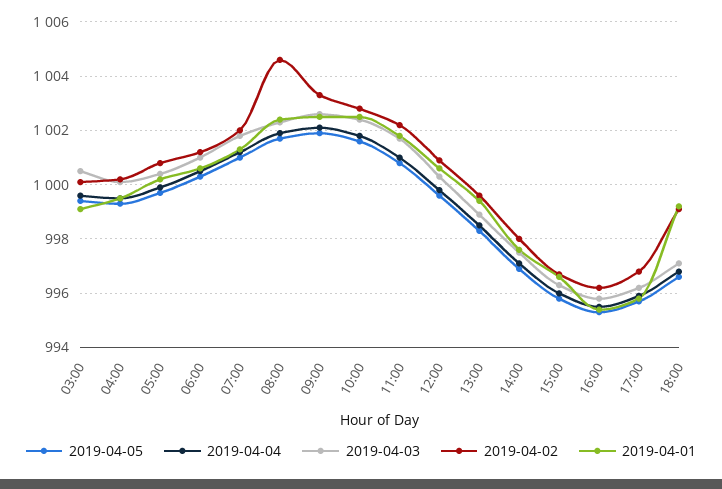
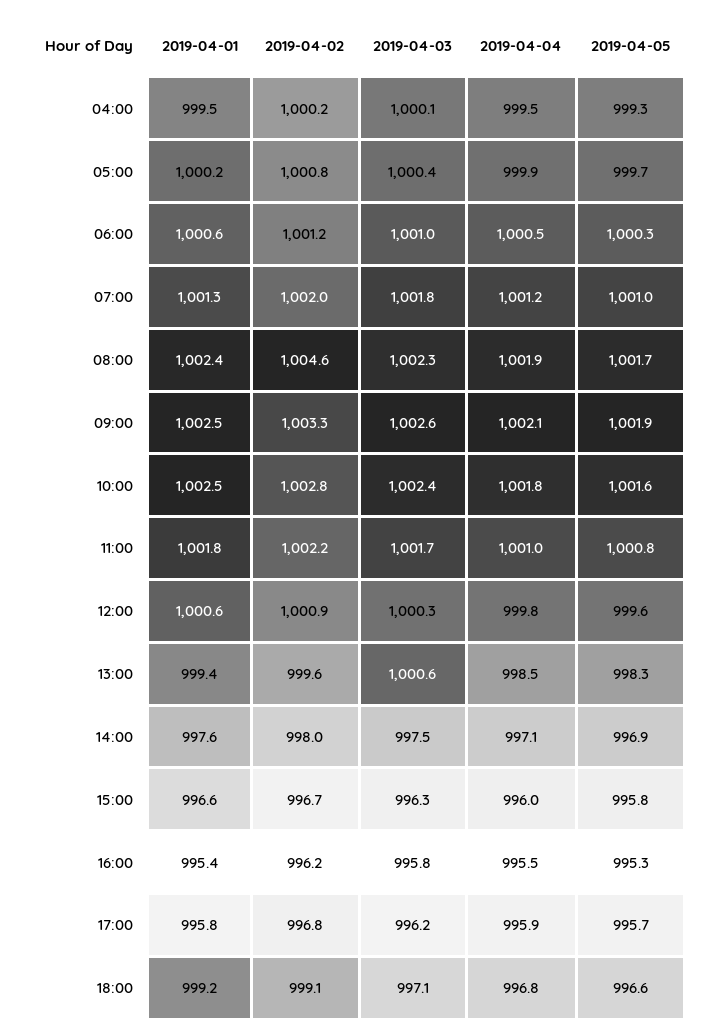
2019-04-05, 03:00: 999.5 -> none
2019-04-04, 03:00: 999.5 -> none
2019-04-03, 03:00: 1000.5 -> none
2019-04-02, 03:00: 1000 -> none
2019-04-01, 03:00: 999 -> none
2019-04-03, 13:00: 999 -> 1000.6

